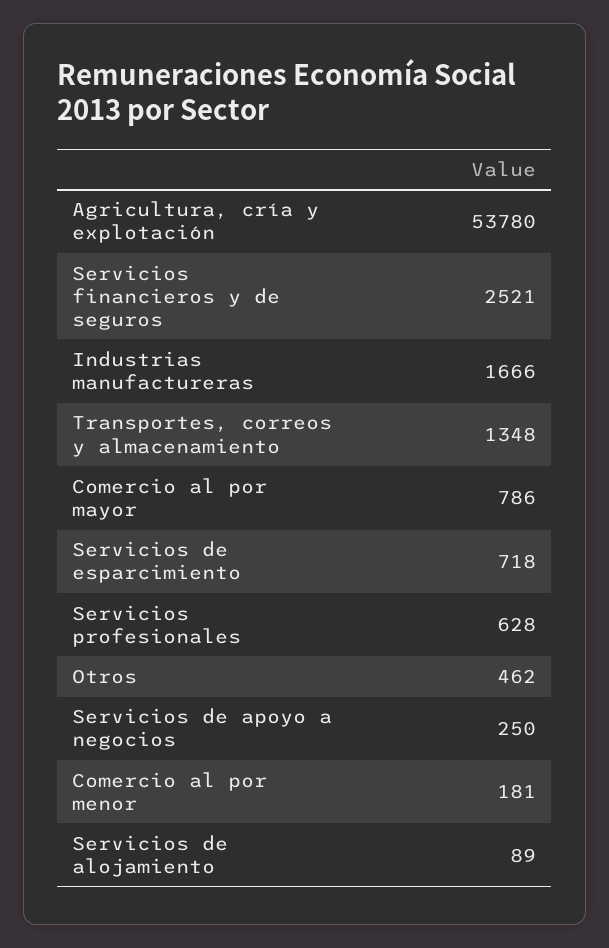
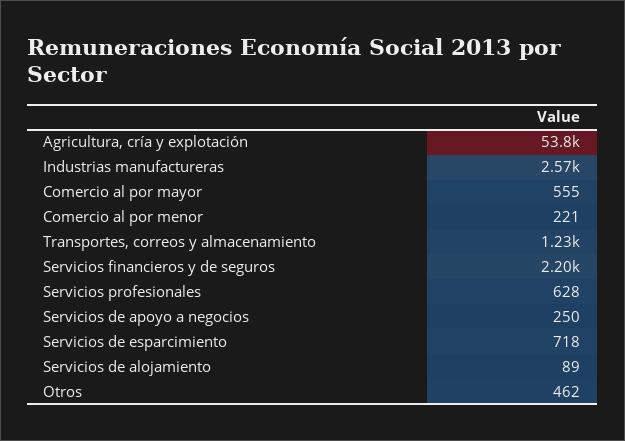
Servicios financieros y de seguros: 2521 -> 2200
Industrias manufactureras: 1666 -> 2570
Transportes, correos y almacenamiento: 1348 -> 1230
Comercio al por mayor: 786 -> 555
Comercio al por menor: 181 -> 221

